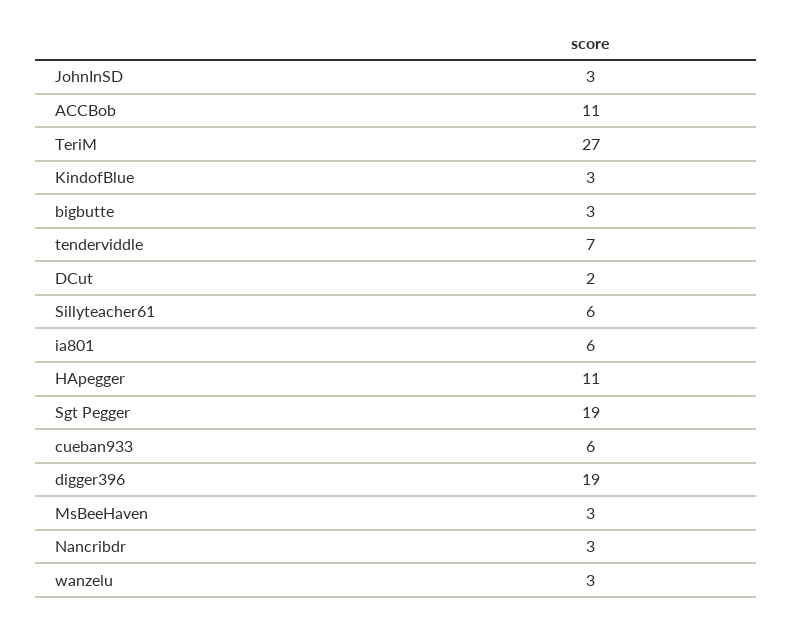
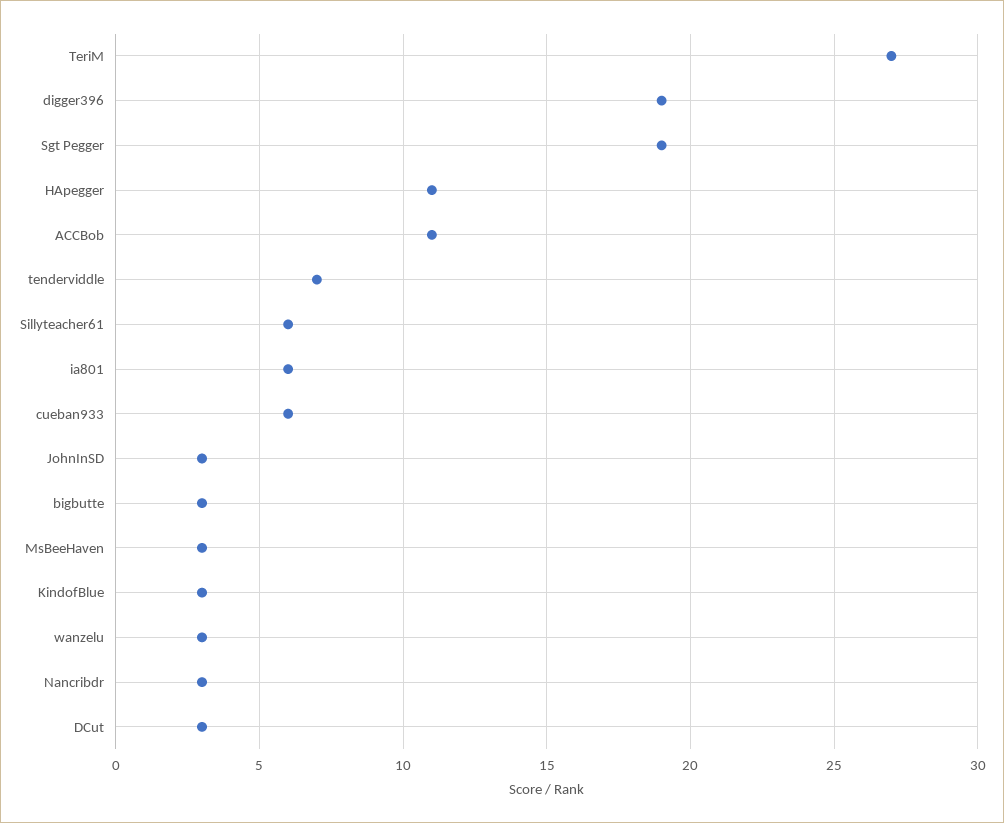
DCut: 2 -> 3

